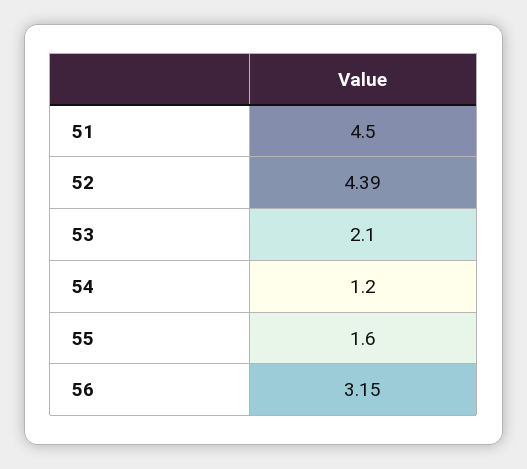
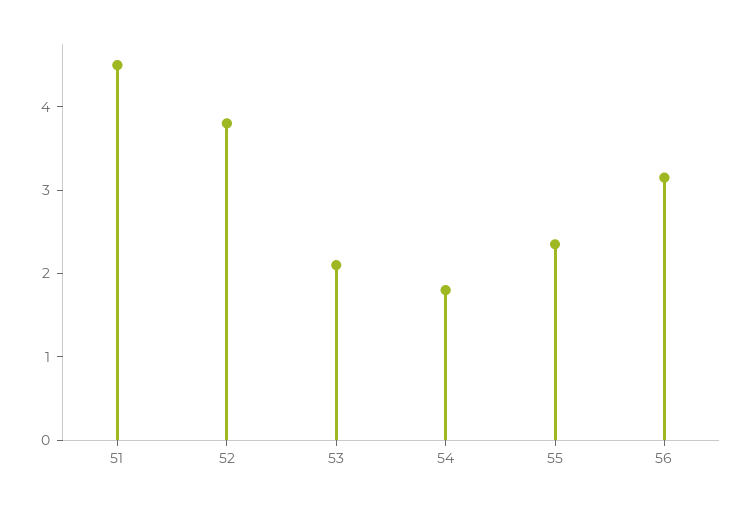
52: 4.39 -> 3.8
54: 1.2 -> 1.8
55: 1.6 -> 2.4

